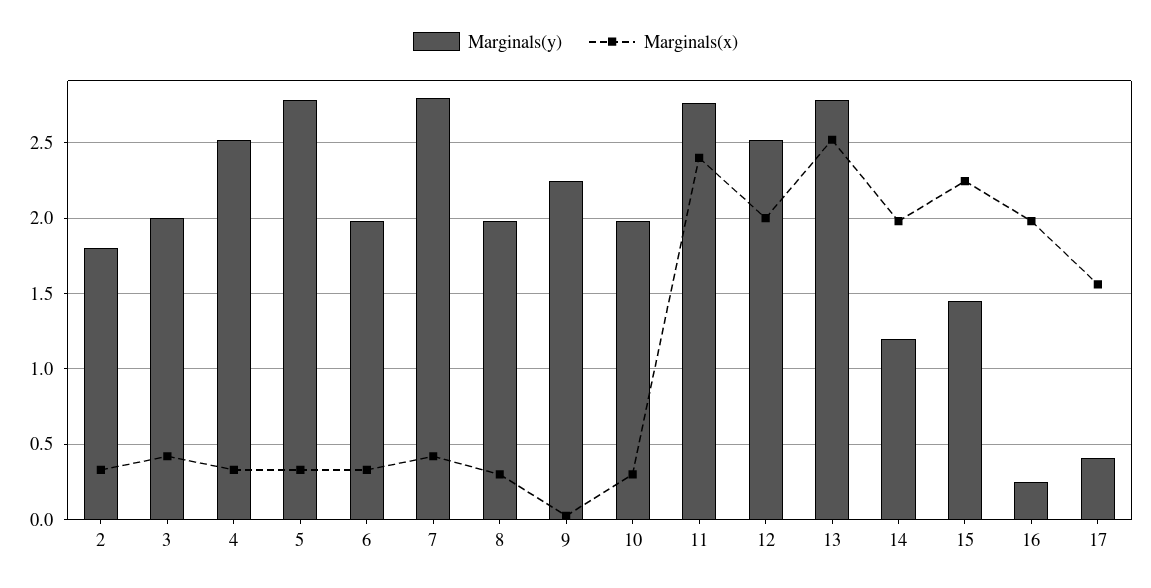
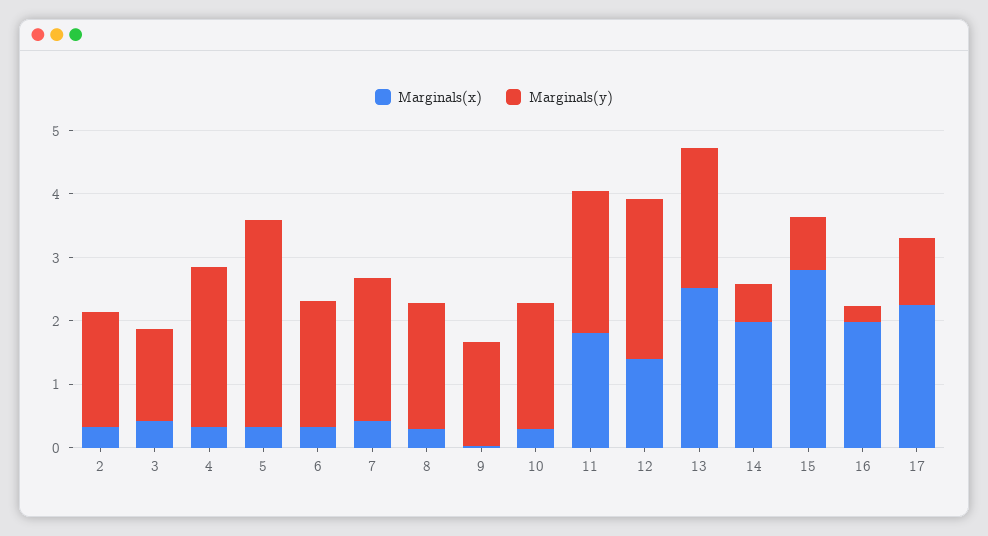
Marginals(y), 3: 2 -> 1.4
Marginals(y), 5: 2.8 -> 3.2
Marginals(y), 7: 2.8 -> 2.2
Marginals(y), 9: 2.25 -> 1.6
Marginals(y), 11: 2.75 -> 2.2
Marginals(x), 11: 2.4 -> 1.8
Marginals(x), 12: 2 -> 1.4
Marginals(y), 13: 2.8 -> 2.2
Marginals(y), 14: 1.2 -> 0.6
Marginals(y), 15: 1.45 -> 0.8
Marginals(x), 15: 2.25 -> 2.8
Marginals(y), 17: 0.4 -> 1
Marginals(x), 17: 1.55 -> 2.2

